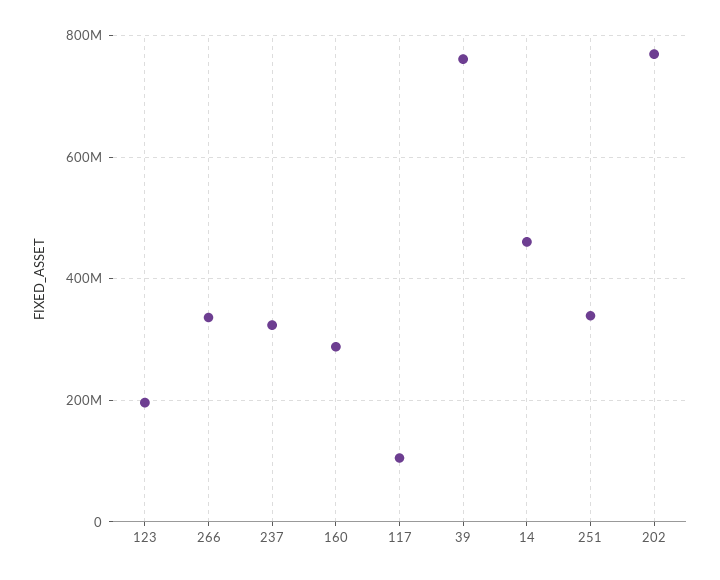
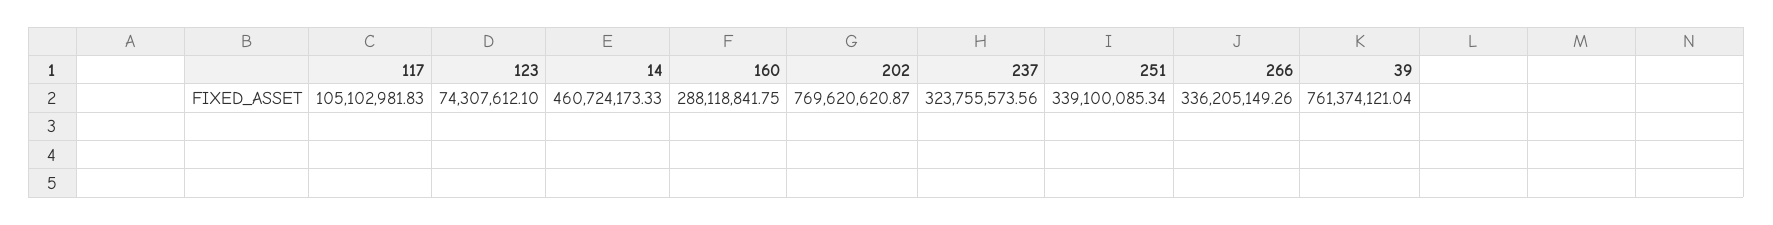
123: 200000000 -> 74307612.1

